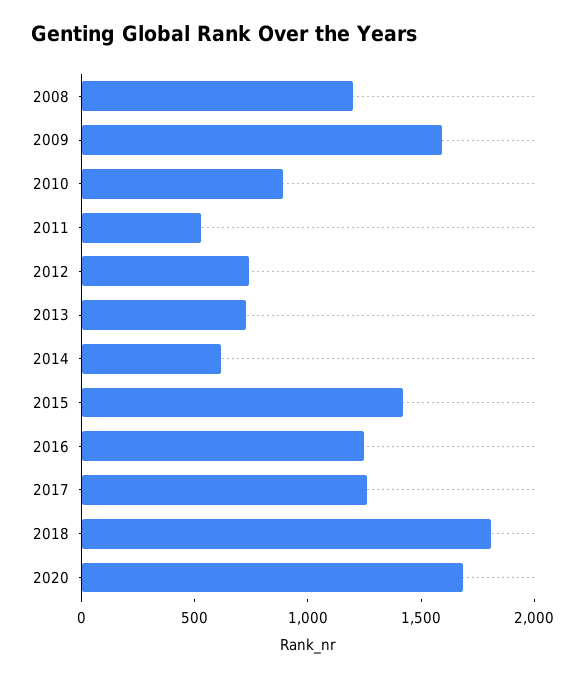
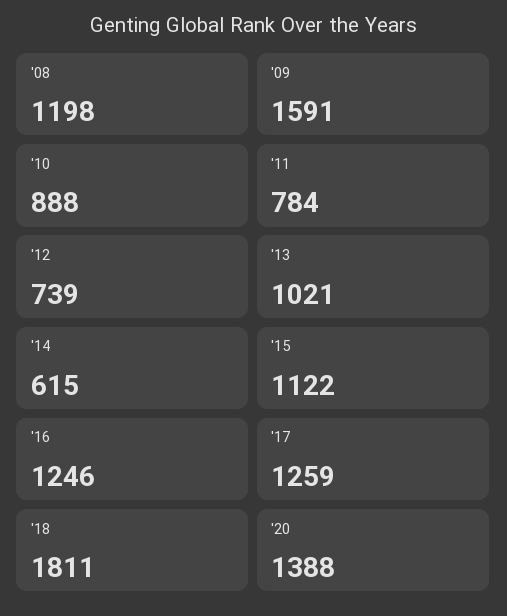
2011: 500 -> 784
2013: 700 -> 1021
2015: 1400 -> 1122
2020: 1700 -> 1388

